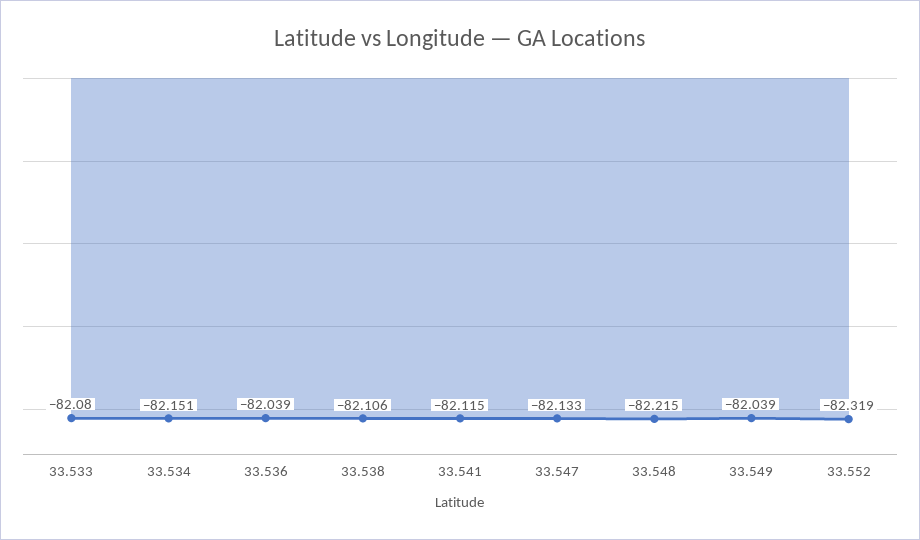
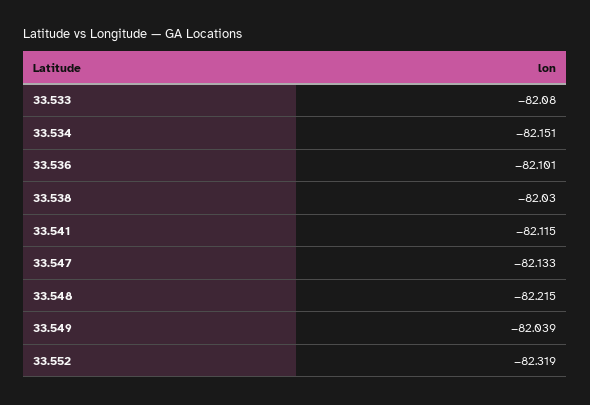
33.536: -82.039 -> -82.101
33.538: -82.106 -> -82.03

